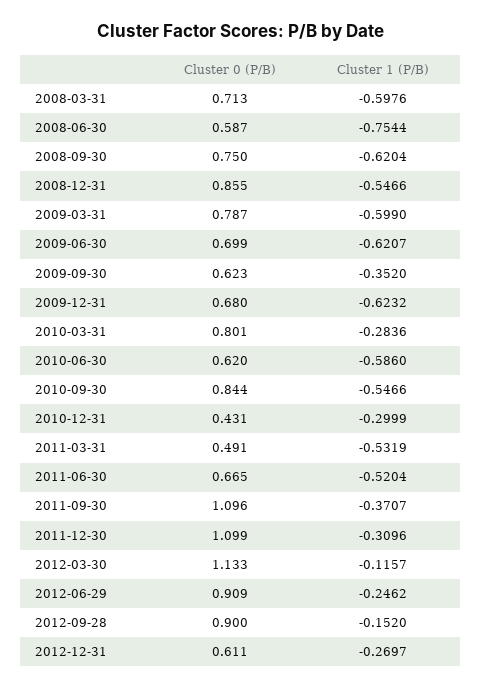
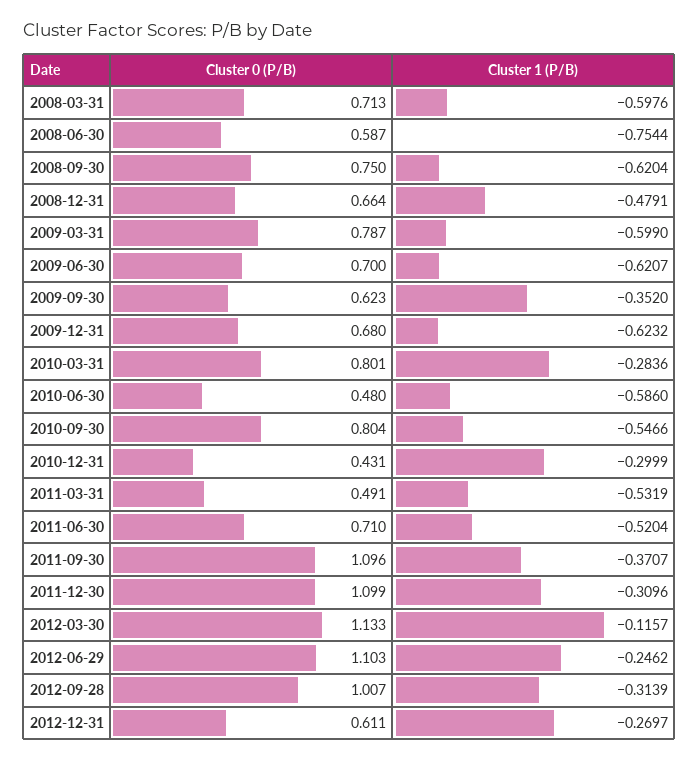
Cluster 0 (P/B), 2008-12-31: 0.855 -> 0.664
Cluster 1 (P/B), 2008-12-31: -0.5466 -> -0.4791
Cluster 0 (P/B), 2009-06-30: 0.699 -> 0.7
Cluster 0 (P/B), 2010-06-30: 0.62 -> 0.48
Cluster 0 (P/B), 2010-09-30: 0.844 -> 0.804
Cluster 0 (P/B), 2011-06-30: 0.665 -> 0.71
Cluster 0 (P/B), 2012-06-29: 0.909 -> 1.103
Cluster 0 (P/B), 2012-09-28: 0.9 -> 1.007
Cluster 1 (P/B), 2012-09-28: -0.152 -> -0.3139

